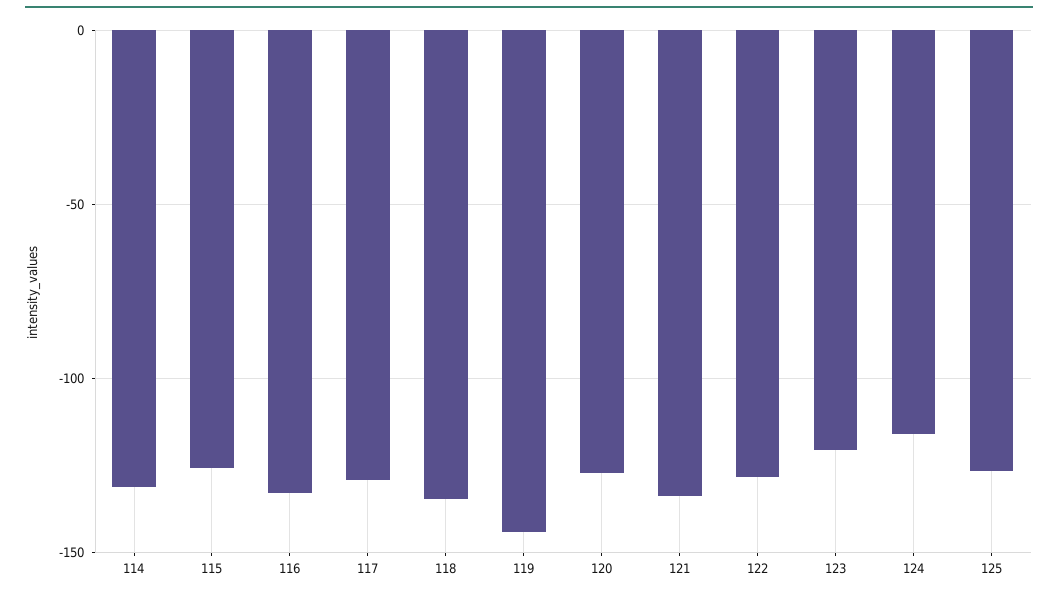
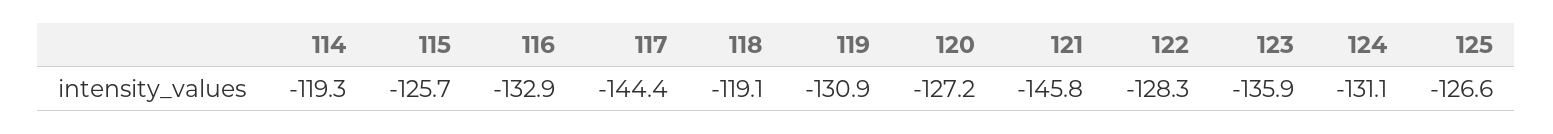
114: -130 -> -119.3
117: -130 -> -144.4
118: -135 -> -119.1
119: -145 -> -130.9
121: -135 -> -145.8
123: -120 -> -135.9
124: -115 -> -131.1

